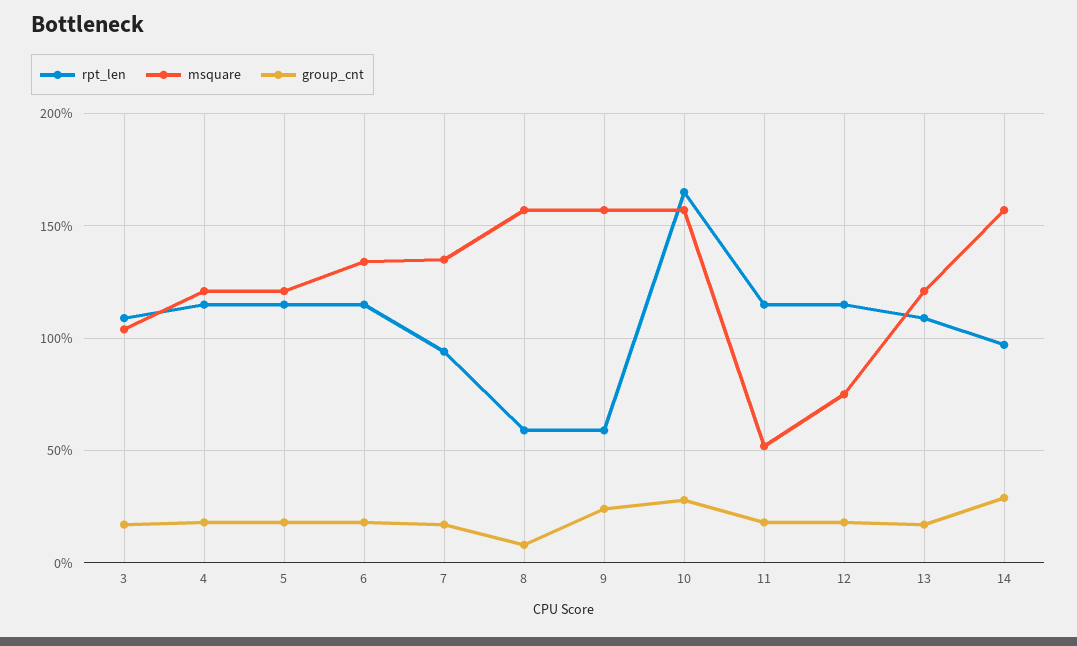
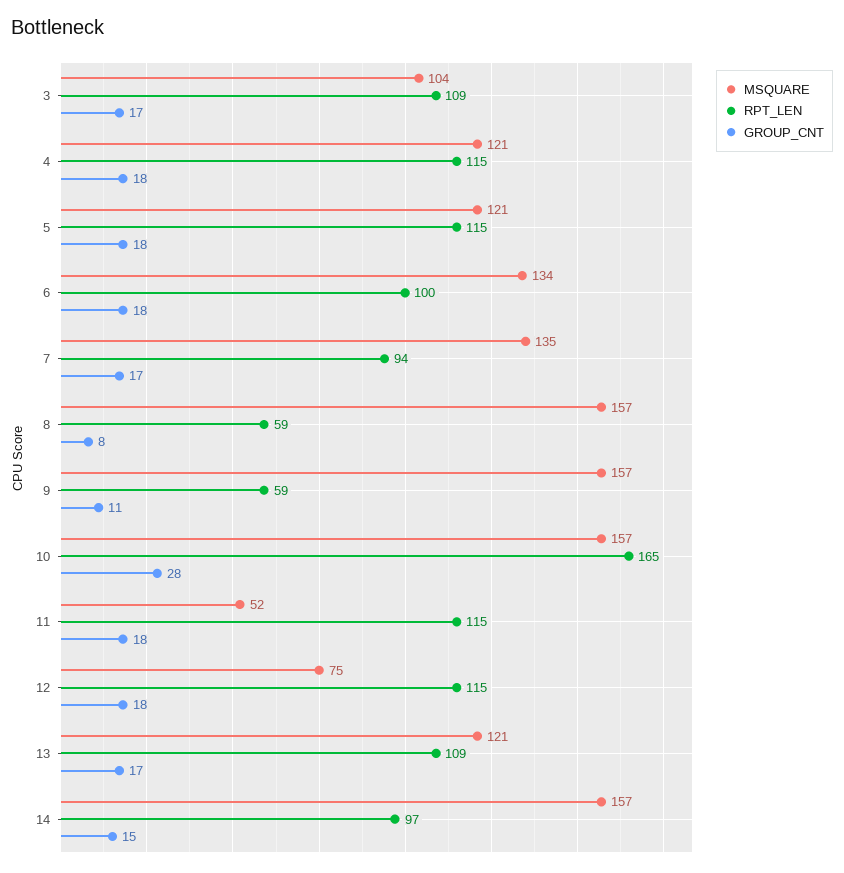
rpt_len, 6: 115 -> 100
group_cnt, 9: 25 -> 11
group_cnt, 14: 30 -> 15

